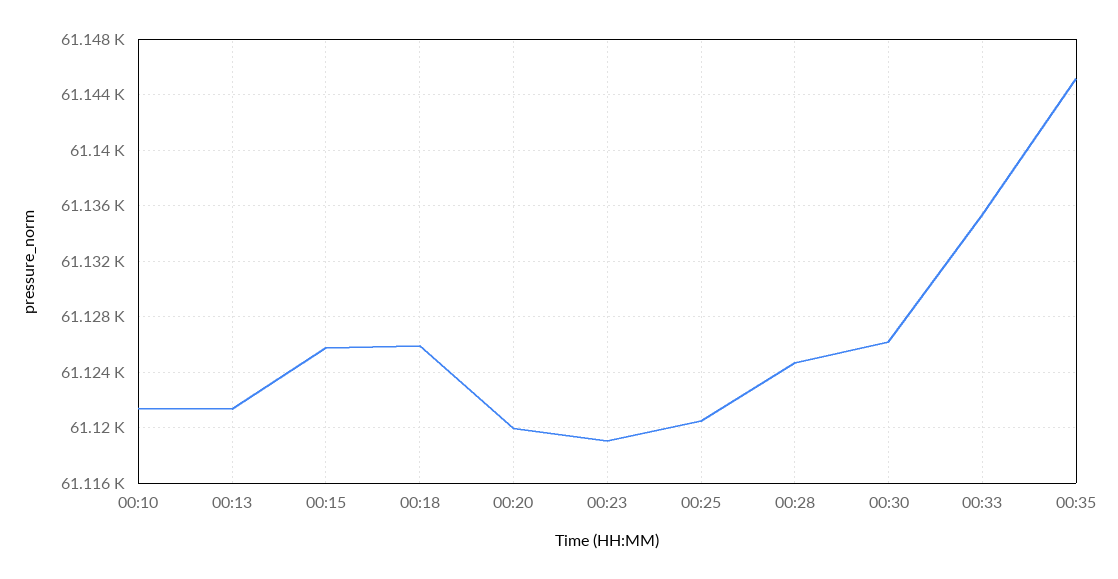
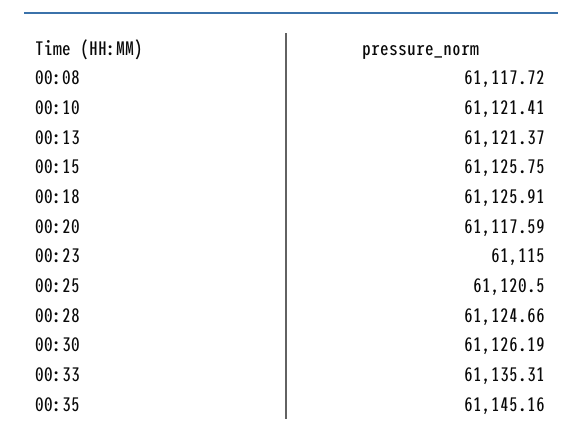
00:20: 61120 -> 61117.59
00:23: 61119 -> 61115
00:08: none -> 61117.72

